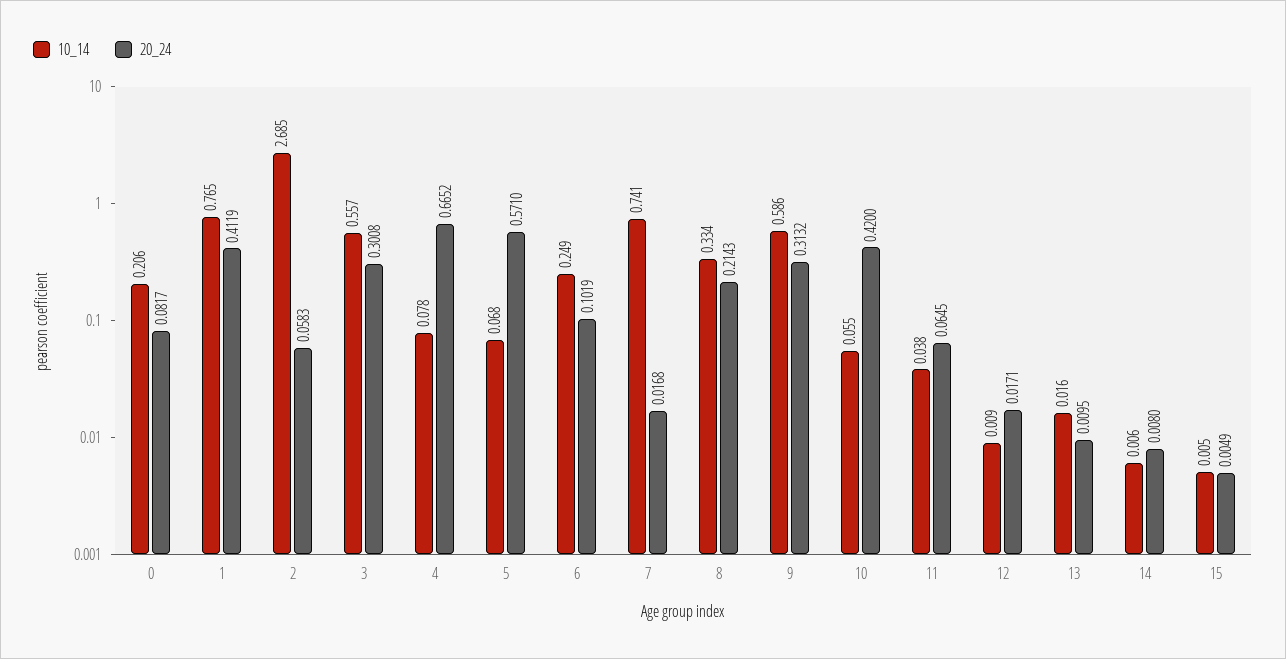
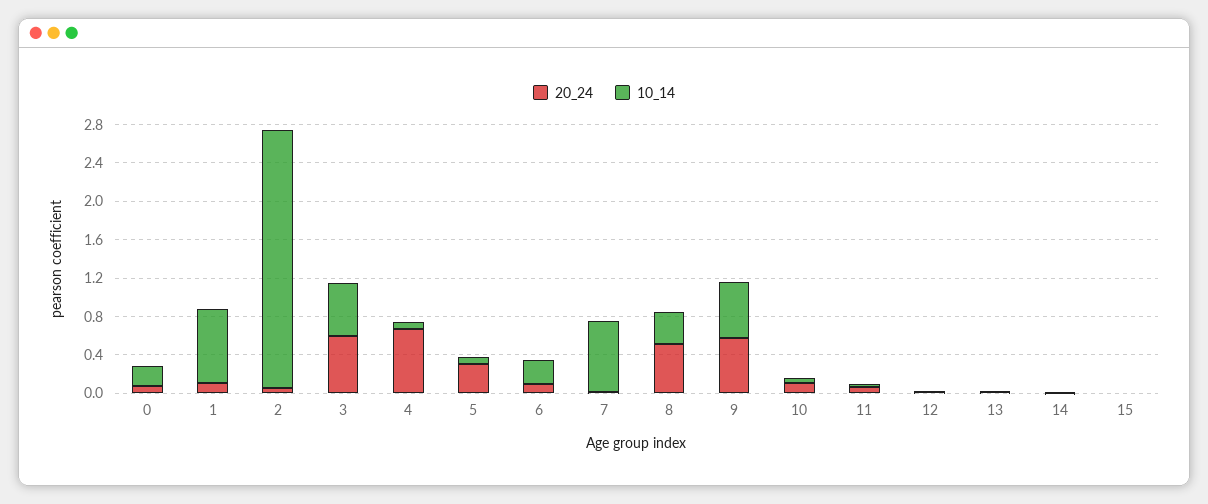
20_24, 1: 0.4119 -> 0.1
20_24, 3: 0.3008 -> 0.6
20_24, 5: 0.571 -> 0.3
20_24, 8: 0.2143 -> 0.5
20_24, 9: 0.3132 -> 0.6
20_24, 10: 0.42 -> 0.1

